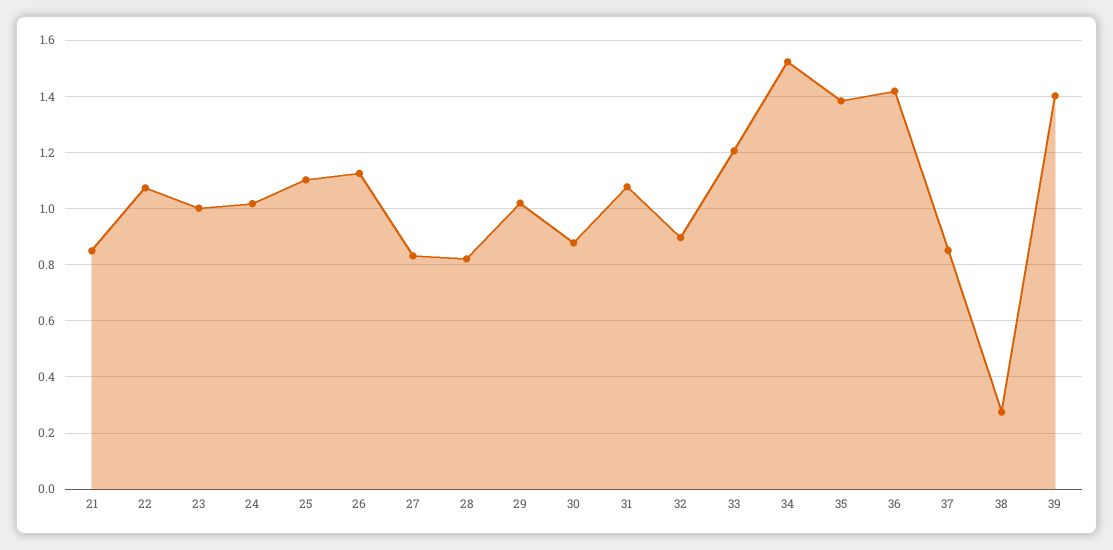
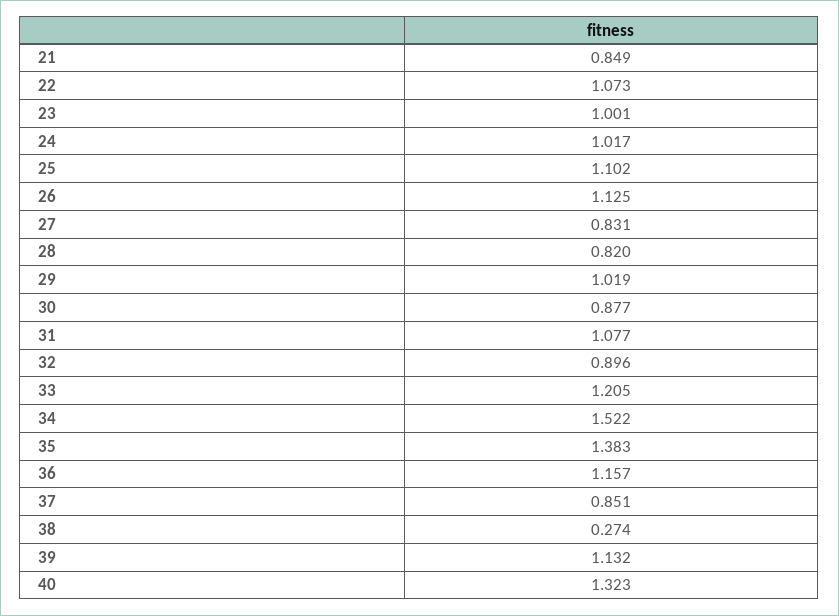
36: 1.425 -> 1.157
39: 1.4 -> 1.132
40: none -> 1.323

